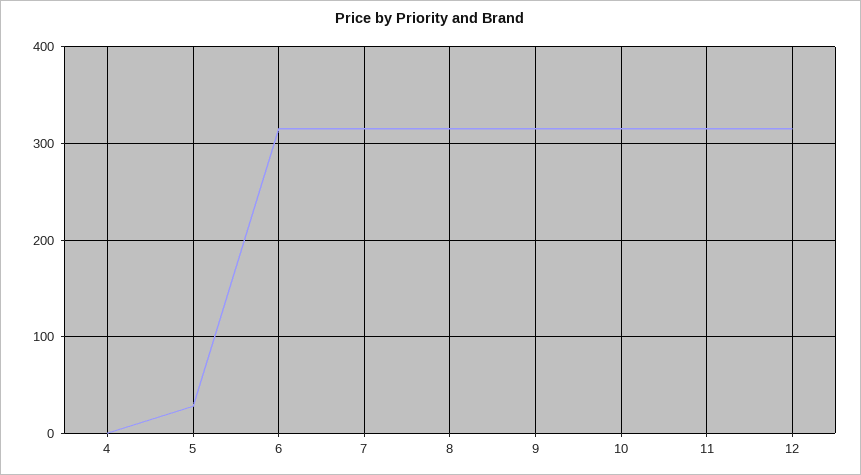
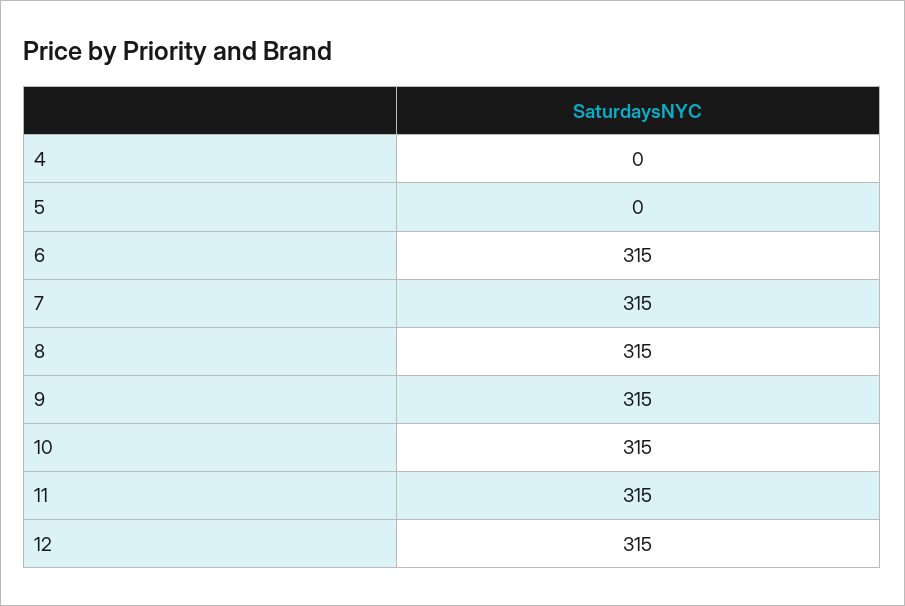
5: 30 -> 0

